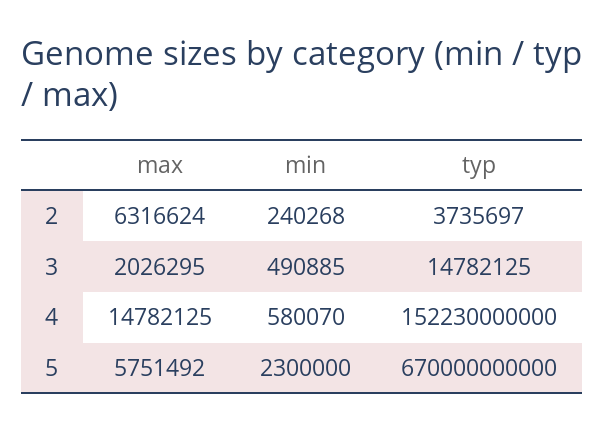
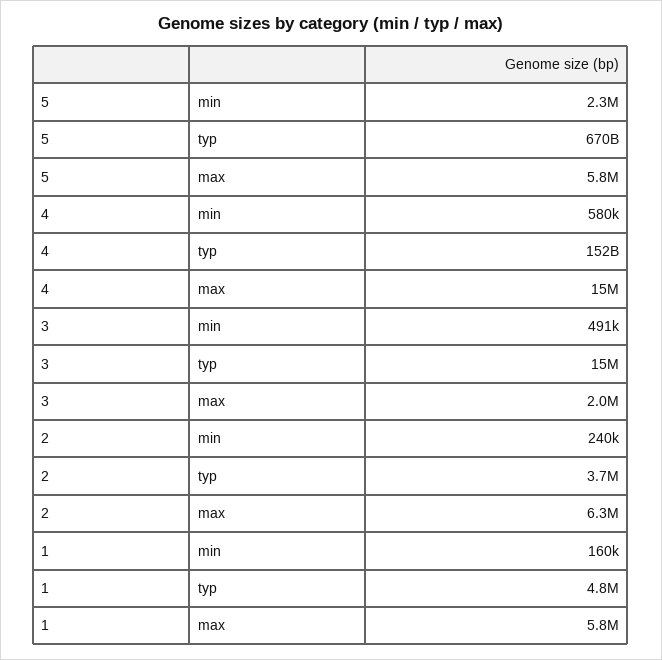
min, 1: none -> 160000
typ, 1: none -> 4800000
max, 1: none -> 5800000

